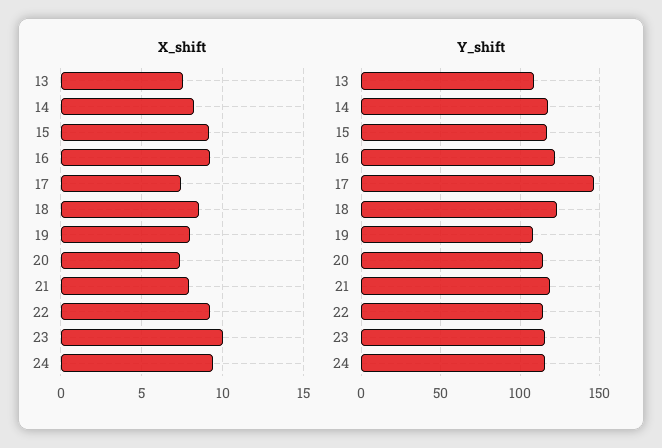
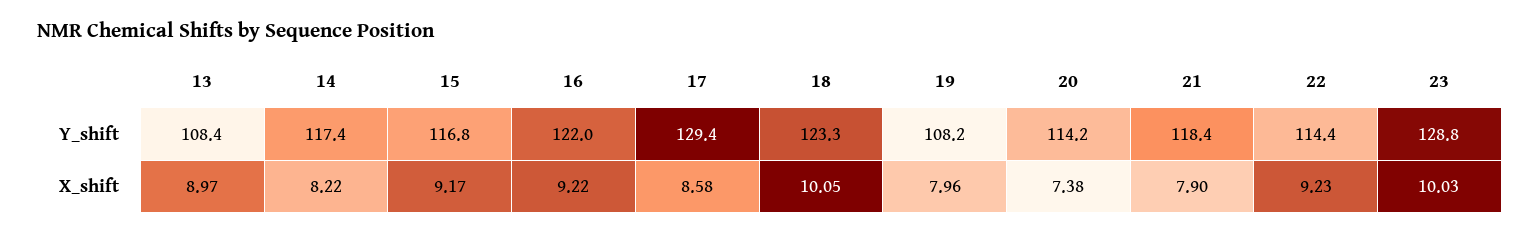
X_shift, 13: 7.5 -> 8.97
X_shift, 17: 7.5 -> 8.58
X_shift, 18: 8.5 -> 10.05
X_shift, 24: 9.5 -> none
Y_shift, 17: 145 -> 129.4
Y_shift, 23: 115 -> 128.8
Y_shift, 24: 115 -> none

